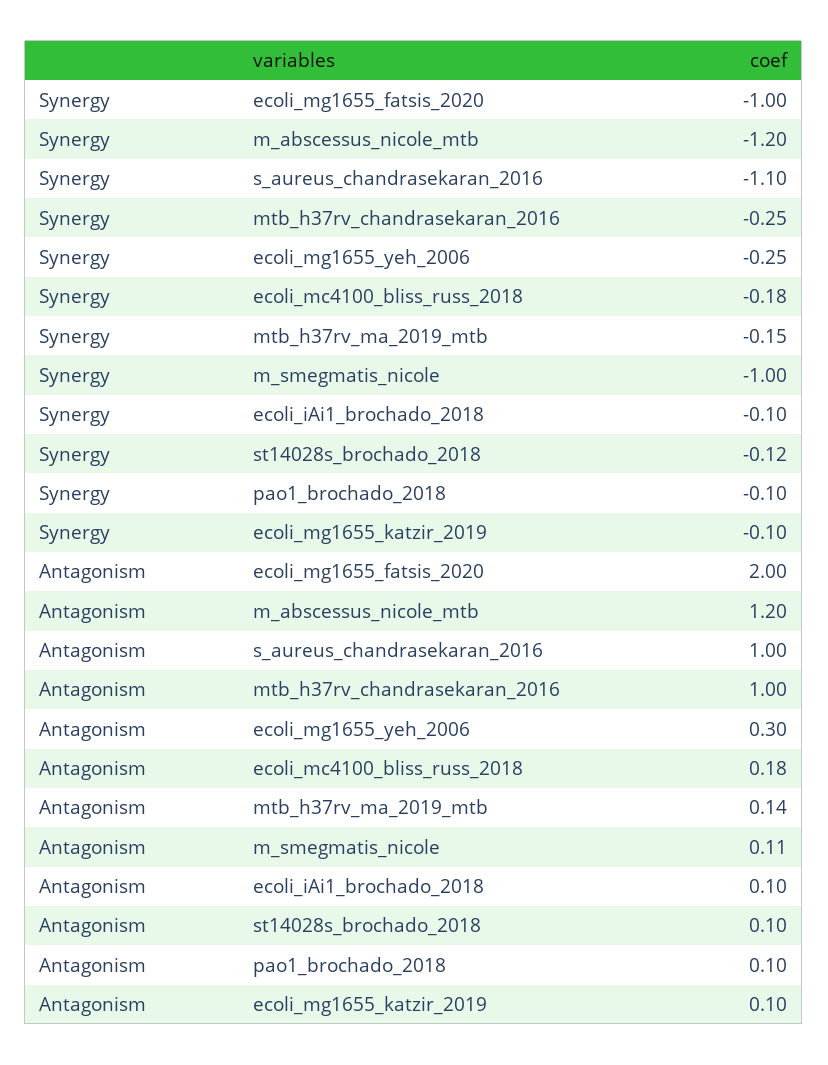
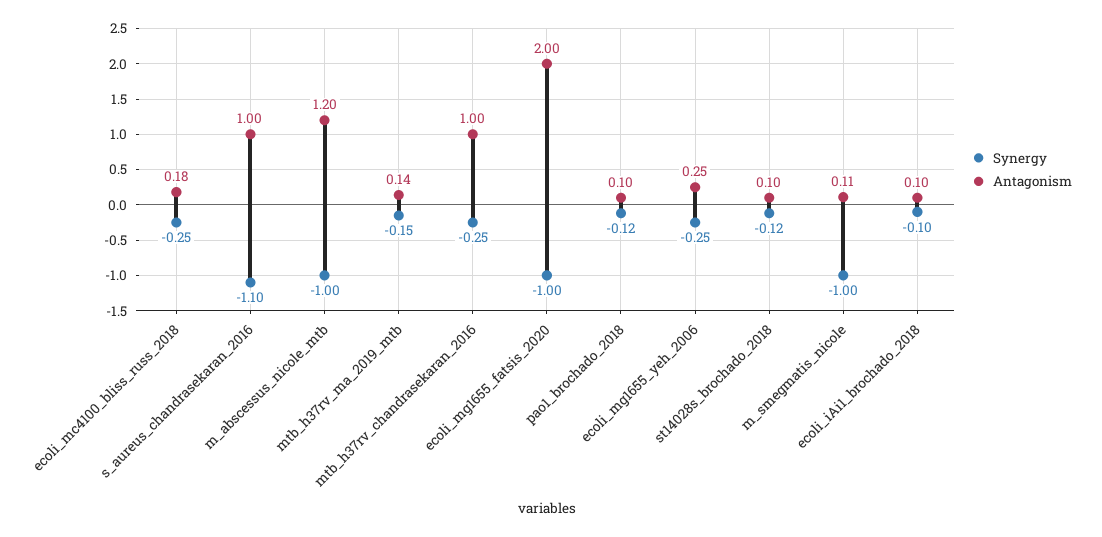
Synergy, m_abscessus_nicole_mtb: -1.2 -> -1
Synergy, ecoli_mc4100_bliss_russ_2018: -0.18 -> -0.25
Synergy, pao1_brochado_2018: -0.1 -> -0.12
Synergy, ecoli_mg1655_katzir_2019: -0.1 -> none
Antagonism, ecoli_mg1655_yeh_2006: 0.3 -> 0.25
Antagonism, ecoli_mg1655_katzir_2019: 0.1 -> none

